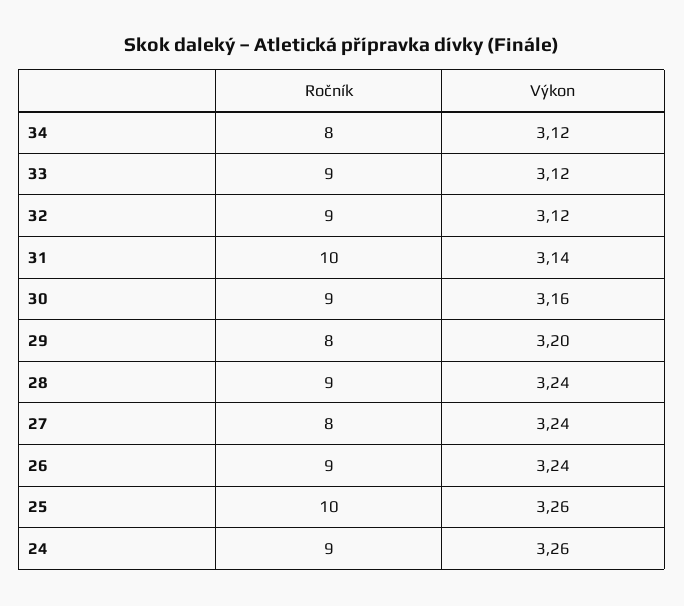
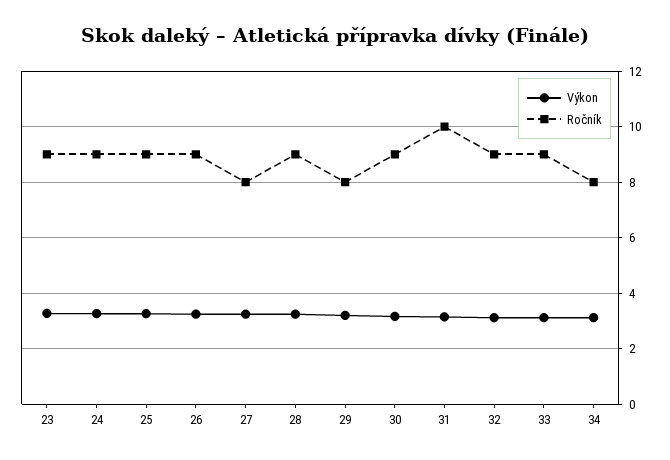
Ročník, 25: 10 -> 9
Výkon, 23: none -> 3.25
Ročník, 23: none -> 9

